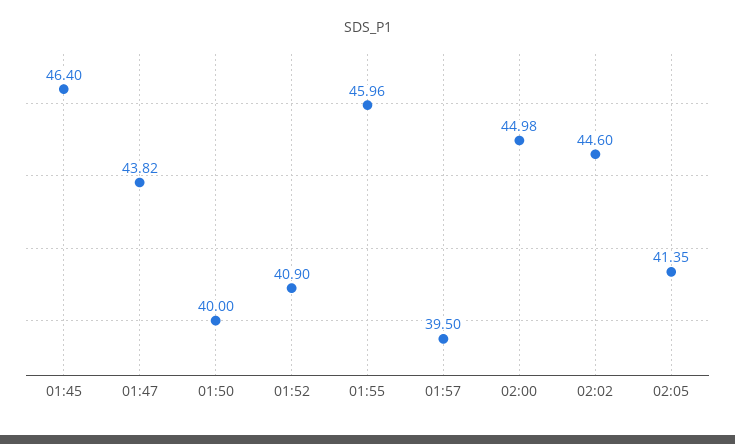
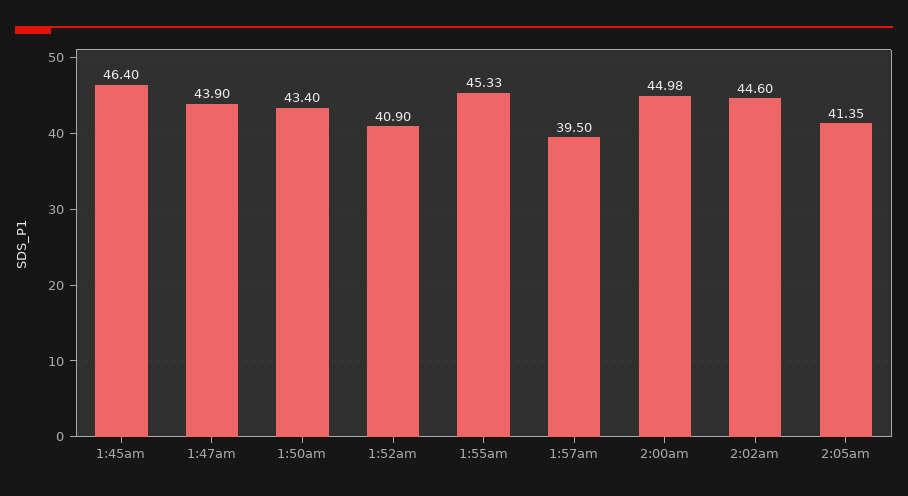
01:47: 43.82 -> 43.9
01:50: 40 -> 43.4
01:55: 45.96 -> 45.33

